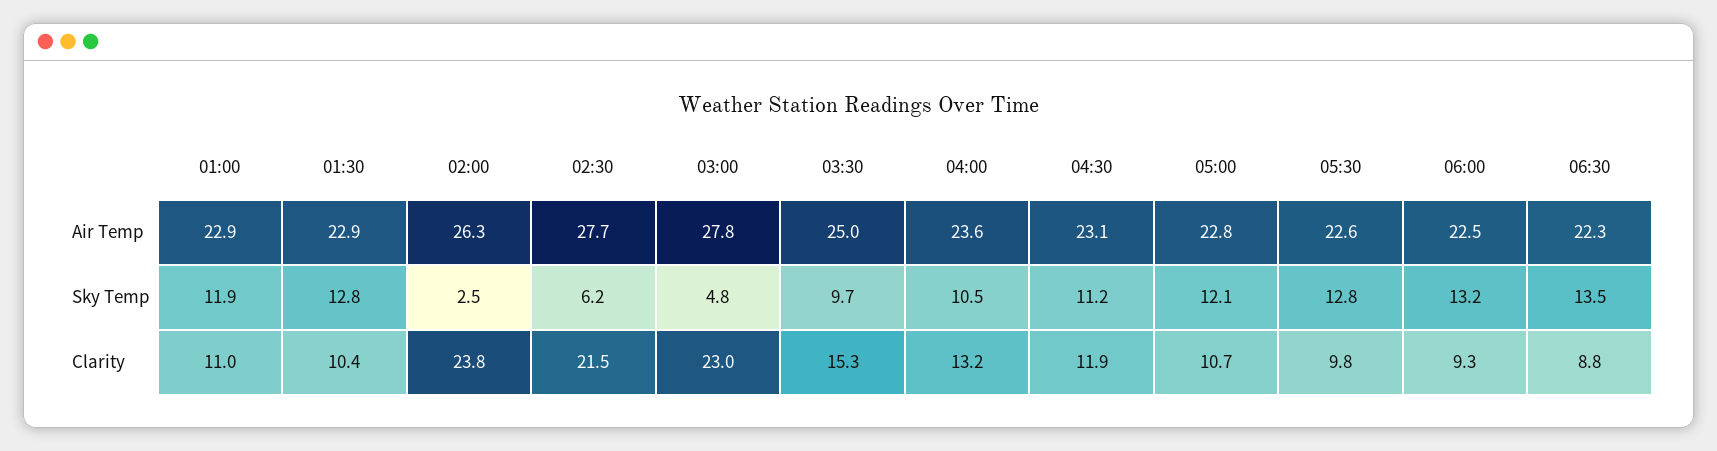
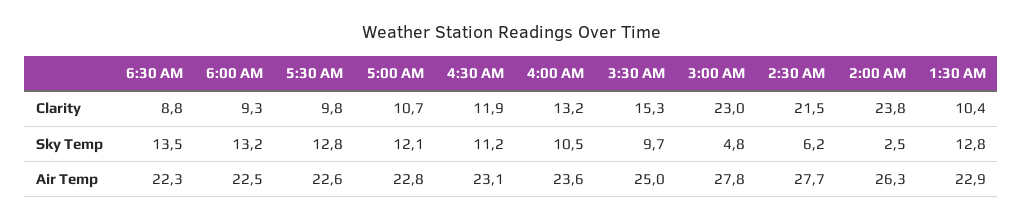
01:00, Air Temp: 22.9 -> none
01:00, Sky Temp: 11.9 -> none
01:00, Clarity: 11 -> none

